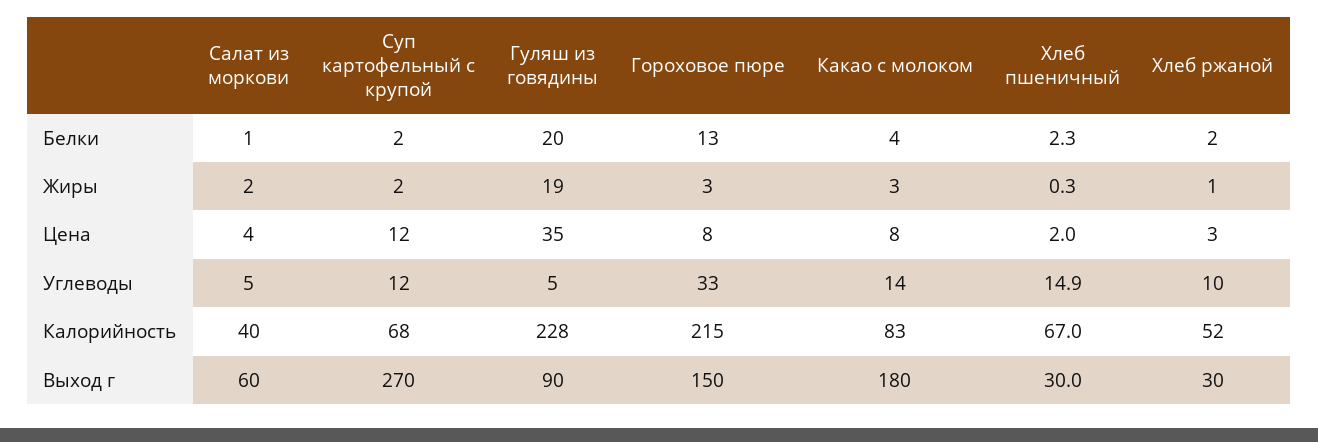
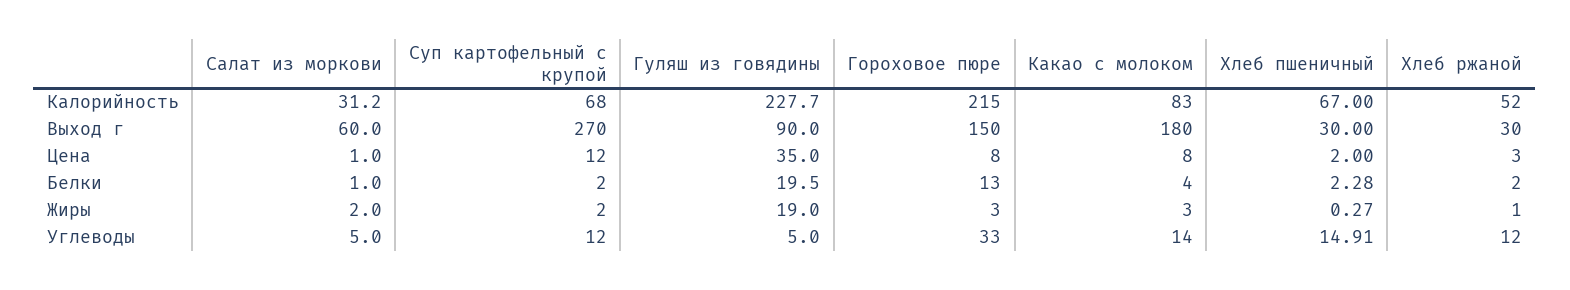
Салат из моркови, Цена: 4 -> 1
Хлеб ржаной, Углеводы: 10 -> 12
Салат из моркови, Калорийность: 40 -> 31.2

